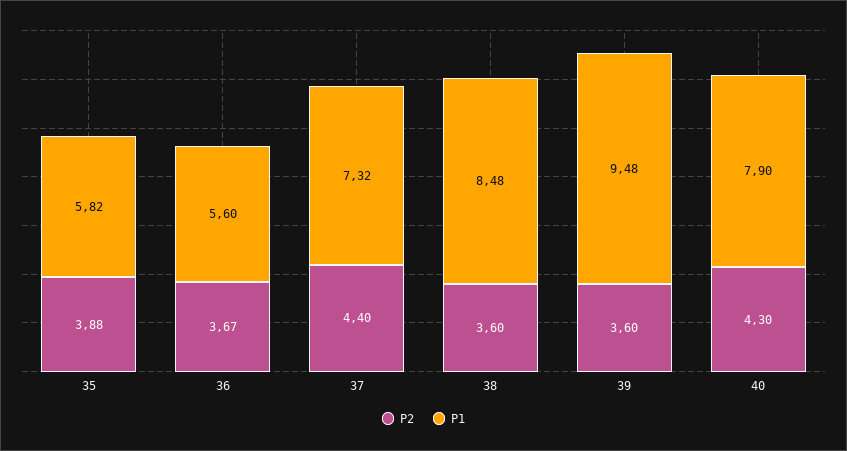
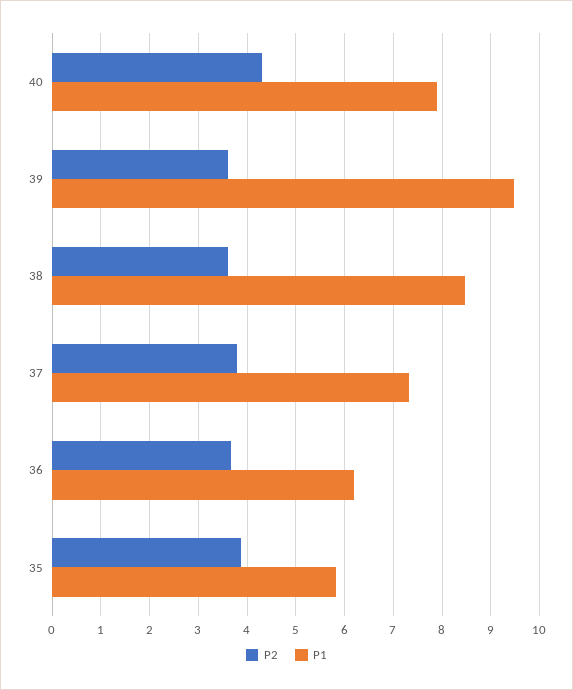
P1, 36: 5.6 -> 6.2
P2, 37: 4.4 -> 3.8

